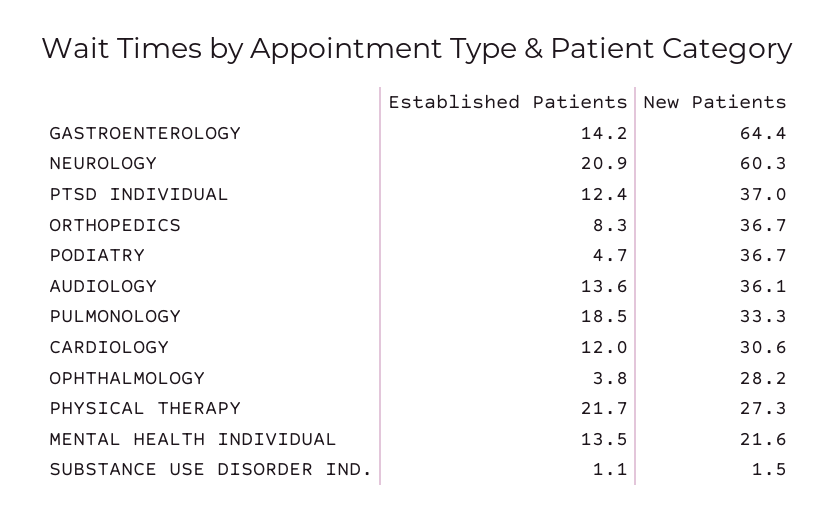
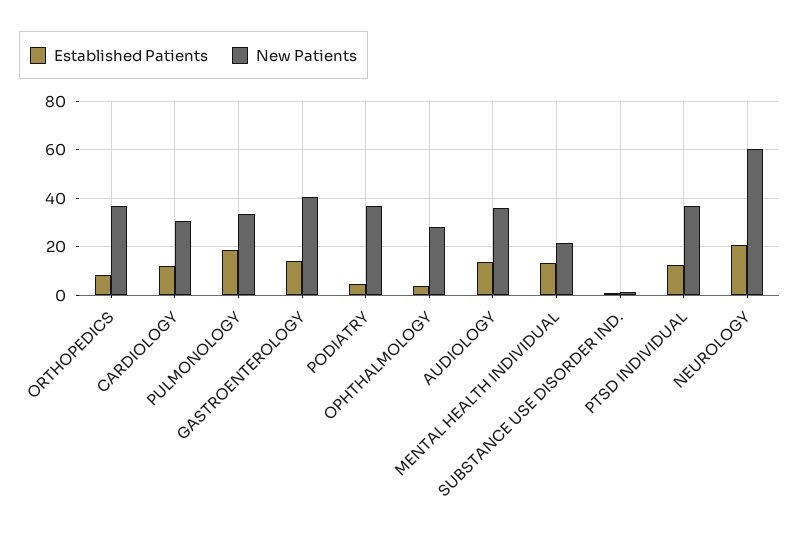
New Patients, GASTROENTEROLOGY: 64.4 -> 40
Established Patients, PHYSICAL THERAPY: 21.7 -> none
New Patients, PHYSICAL THERAPY: 27.3 -> none

